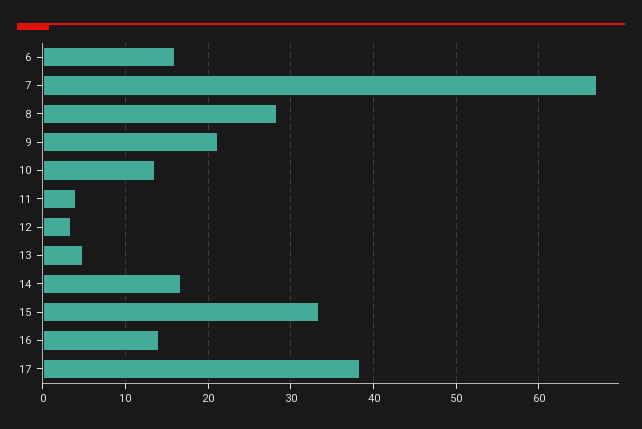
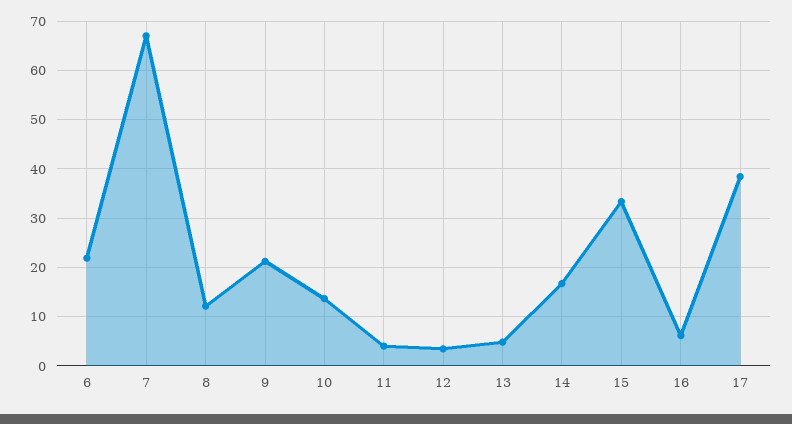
6: 16 -> 22
8: 28 -> 12
16: 14 -> 6

